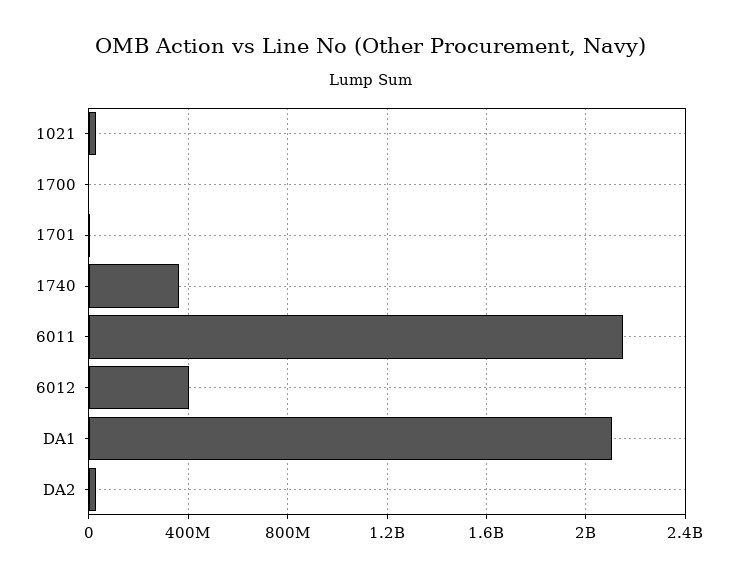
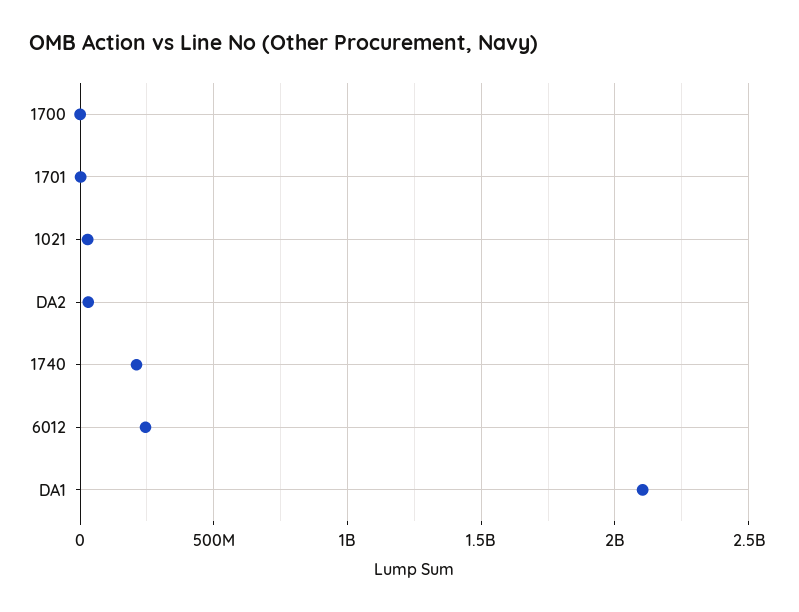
1740: 350000000 -> 200000000
6011: 2150000000 -> none
6012: 400000000 -> 250000000

